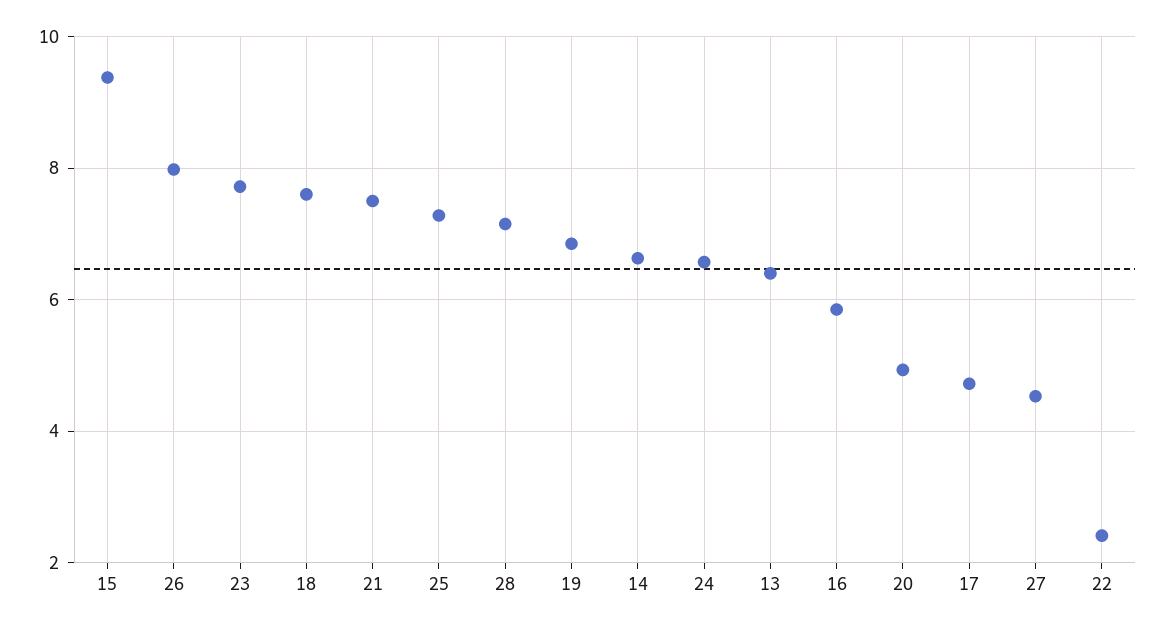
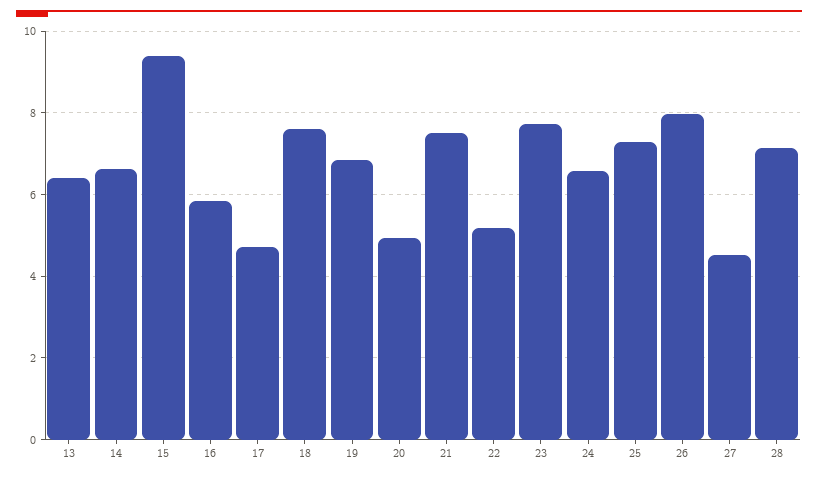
22: 2.4 -> 5.2

